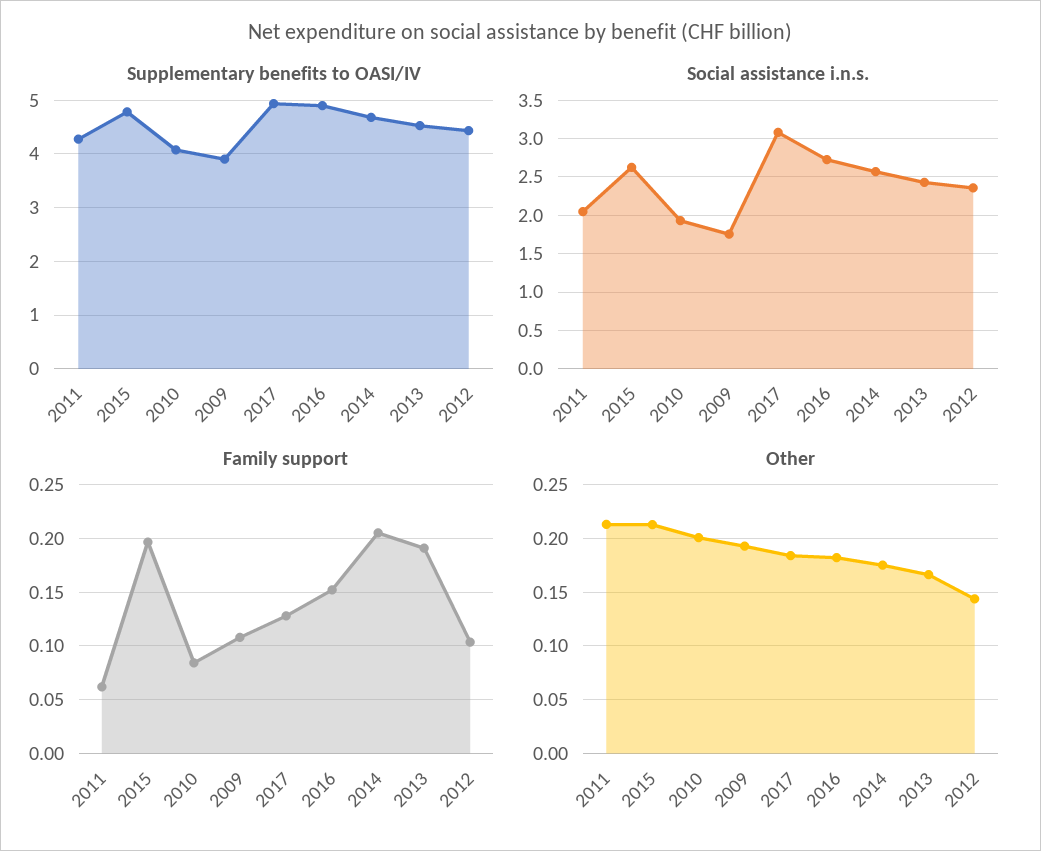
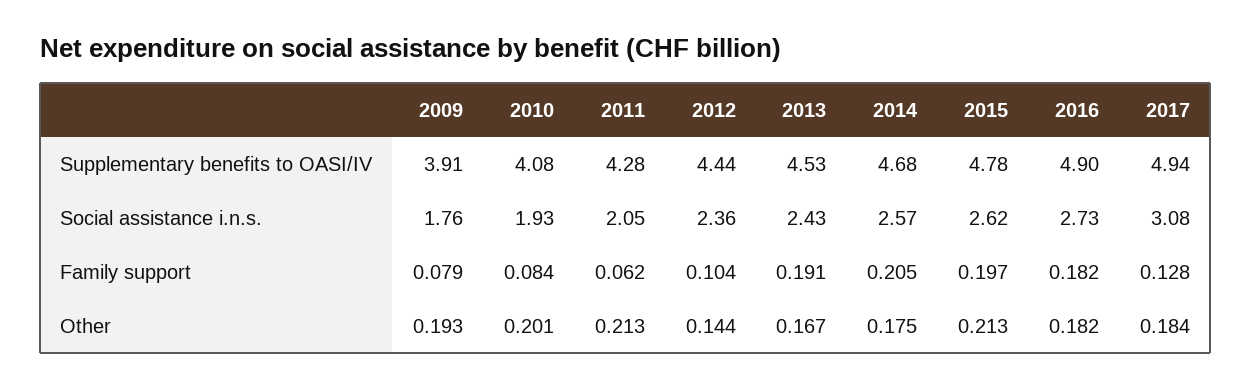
Family support, 2009: 0.11 -> 0.079
Family support, 2016: 0.15 -> 0.182

